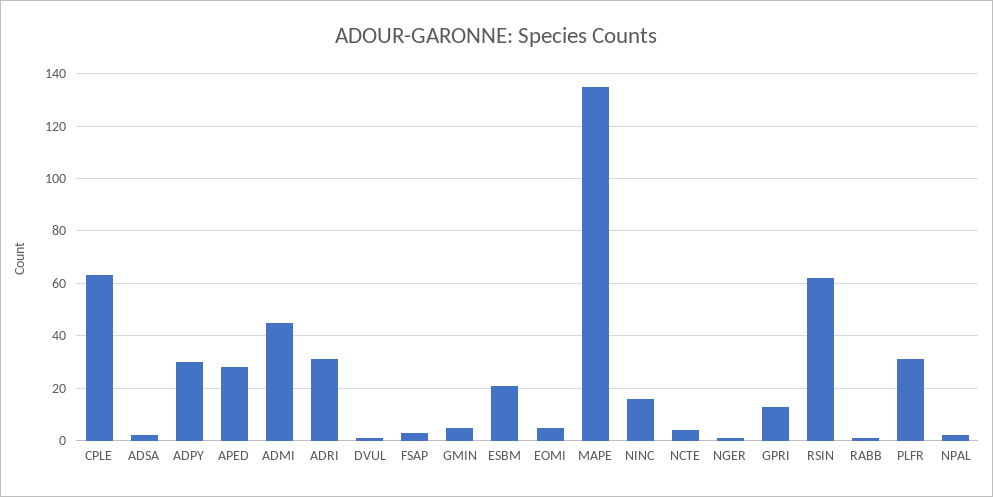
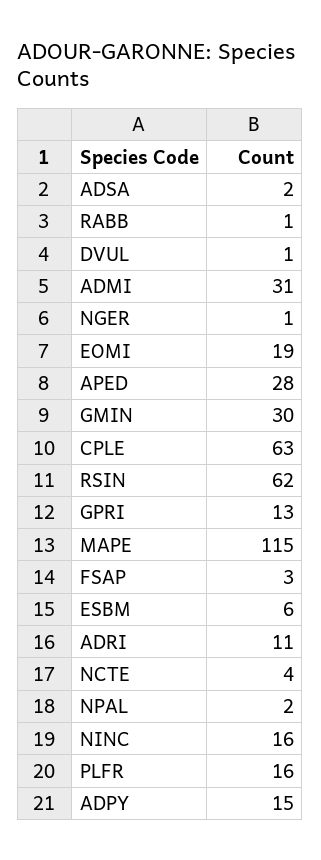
ADPY: 30 -> 15
ADMI: 45 -> 31
ADRI: 30 -> 11
GMIN: 5 -> 30
ESBM: 20 -> 6
EOMI: 5 -> 19
MAPE: 135 -> 115
PLFR: 30 -> 16

